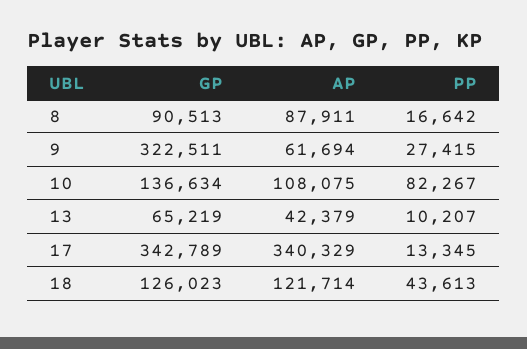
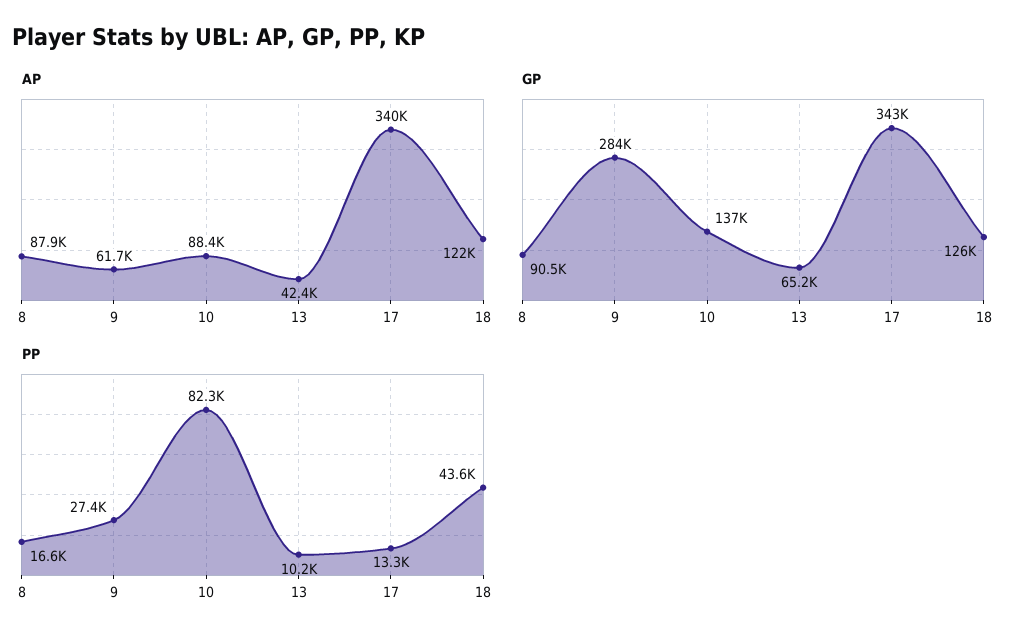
GP, 9: 322511 -> 284000
AP, 10: 108075 -> 88400

